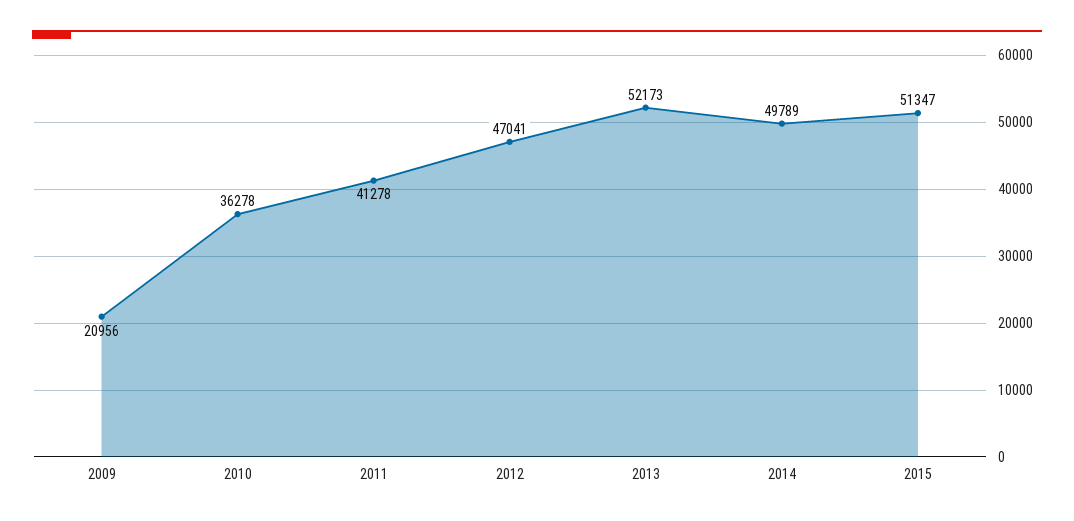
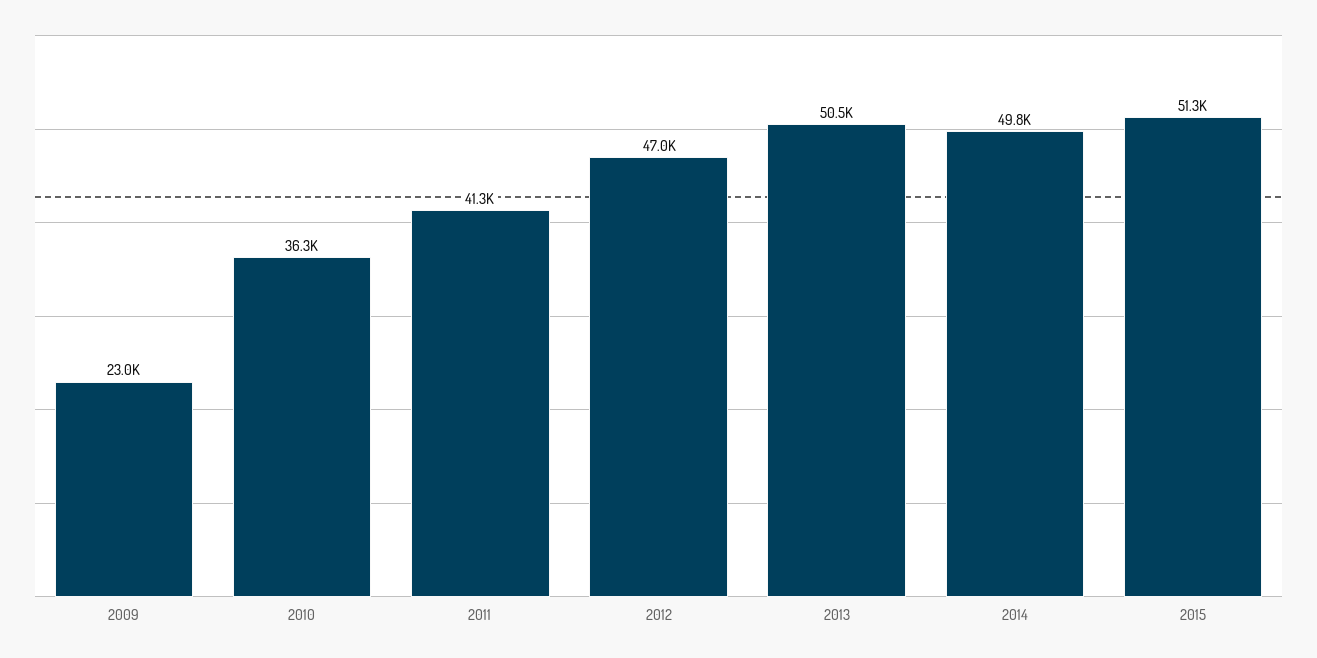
2009: 20956 -> 23000
2013: 52173 -> 50500

